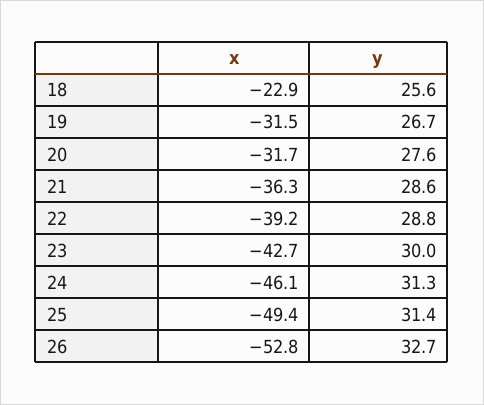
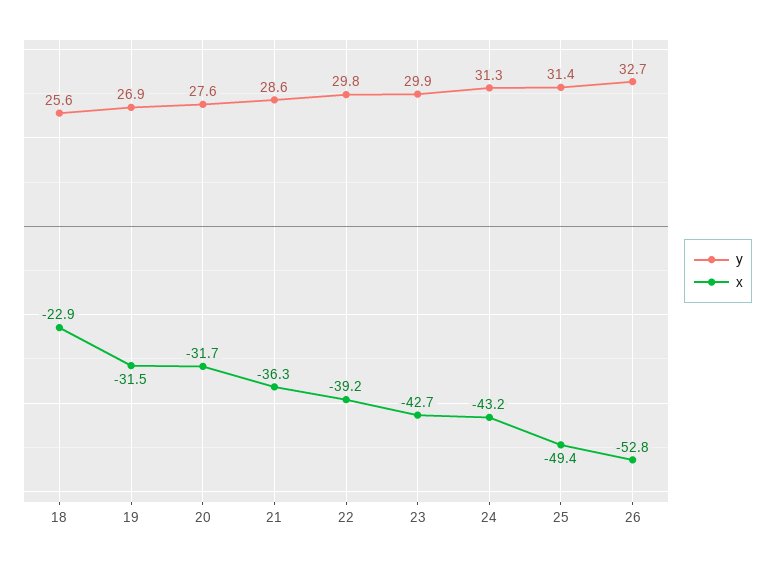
y, 19: 26.7 -> 26.9
y, 22: 28.8 -> 29.8
y, 23: 30 -> 29.9
x, 24: -46.1 -> -43.2

